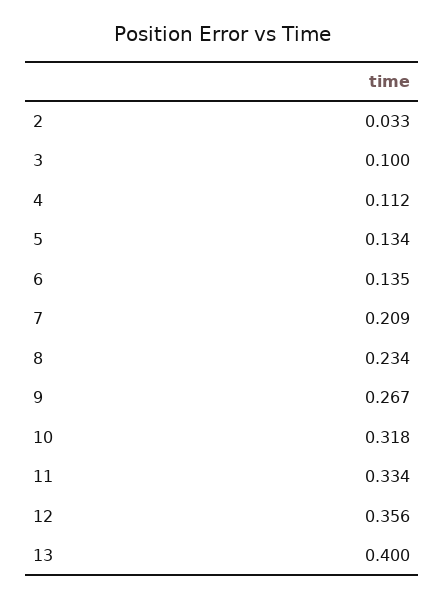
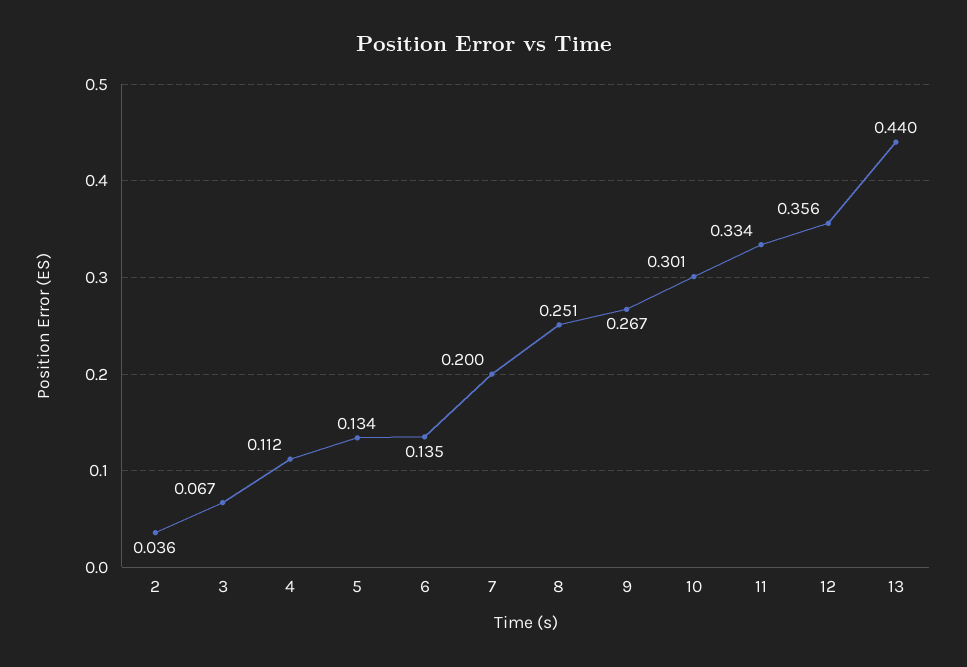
2: 0.033 -> 0.036
3: 0.1 -> 0.067
7: 0.209 -> 0.2
8: 0.234 -> 0.251
10: 0.318 -> 0.301
13: 0.4 -> 0.44

